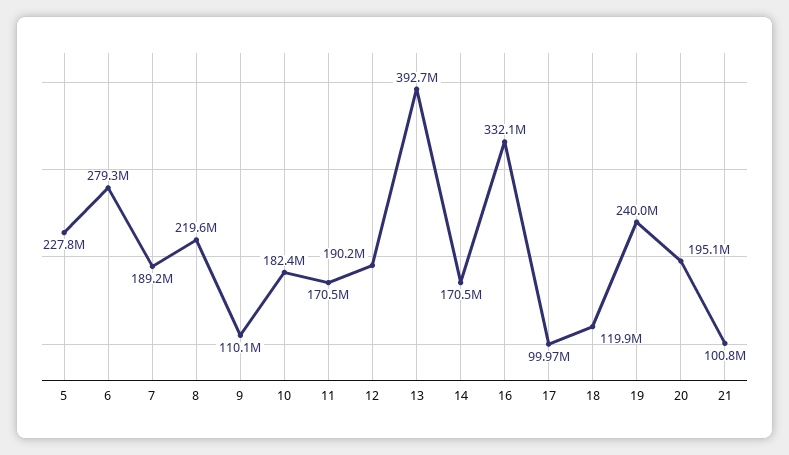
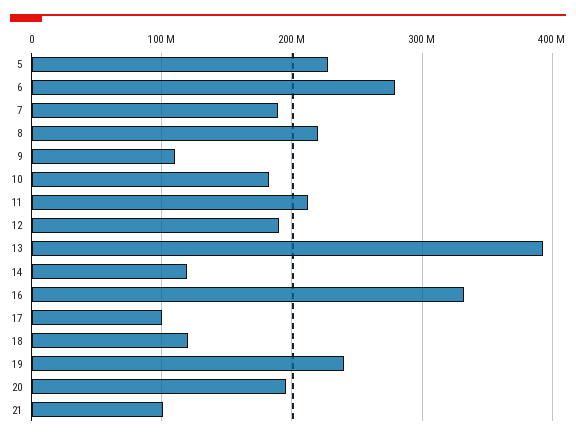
11: 170500000 -> 210000000
14: 170500000 -> 120000000

